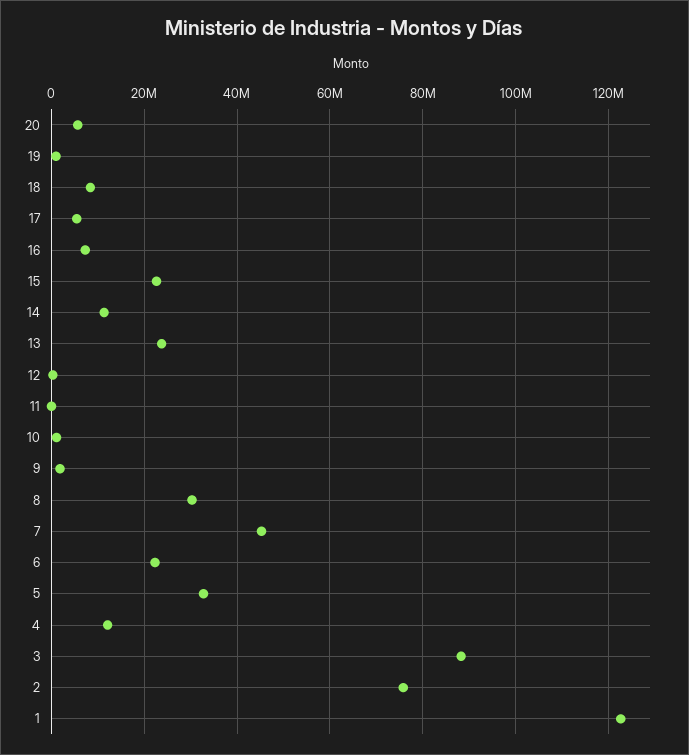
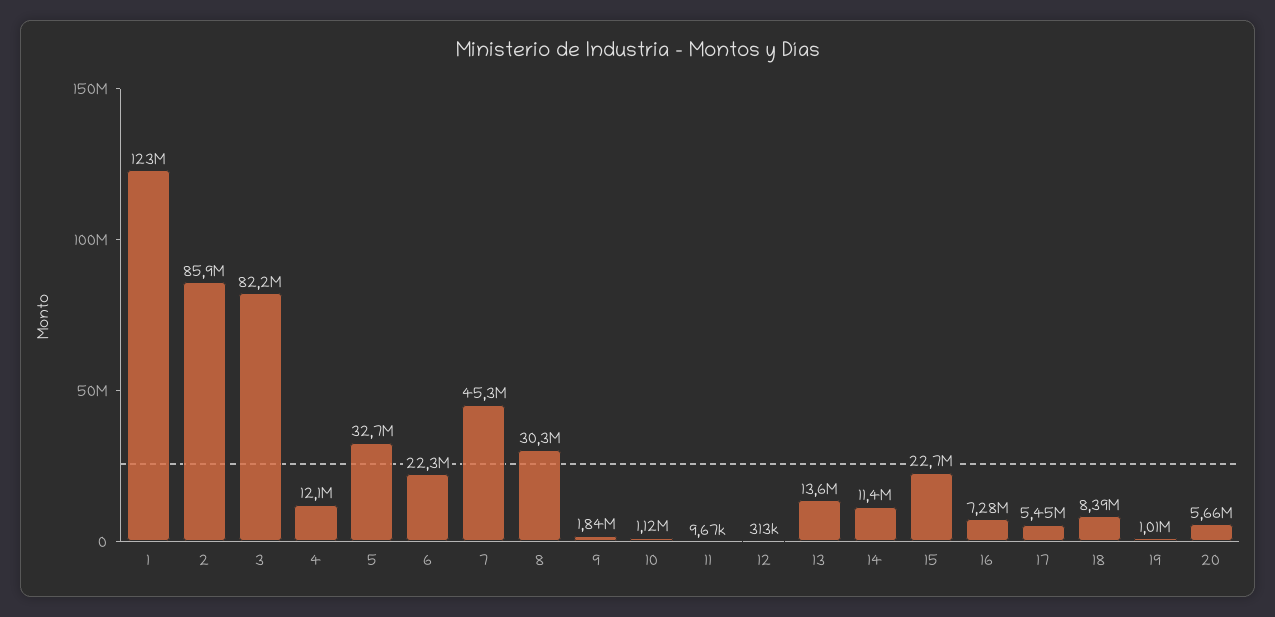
13: 24000000 -> 13600000
3: 88000000 -> 82200000
2: 76000000 -> 85900000

